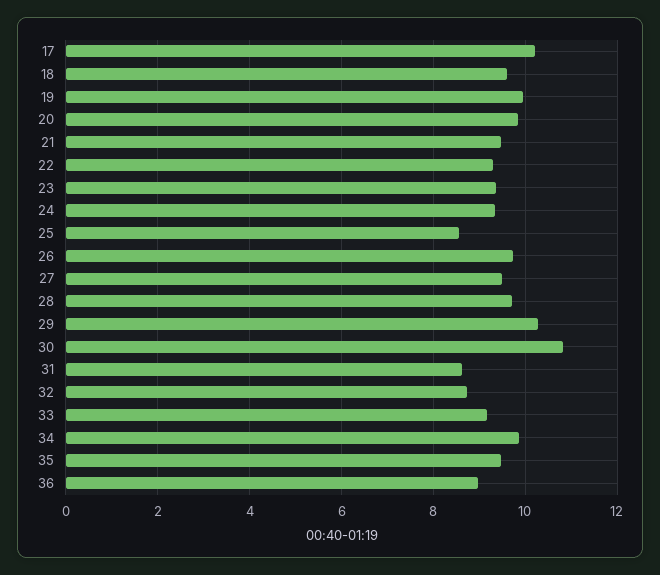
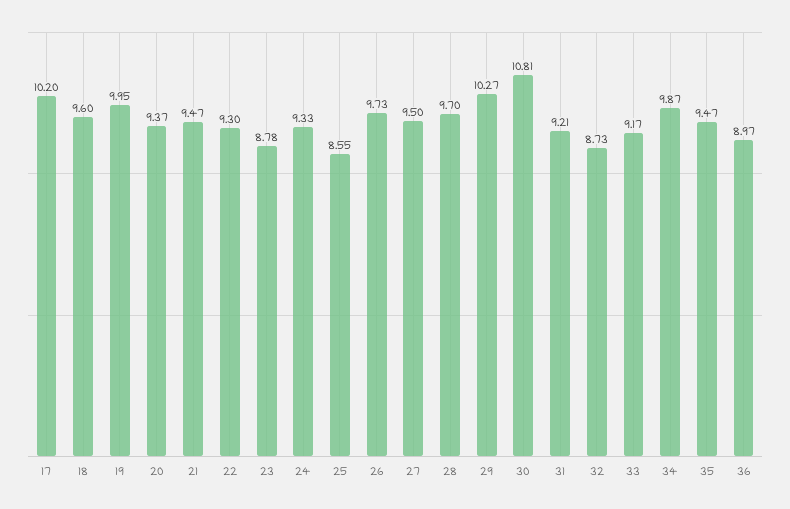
20: 9.8 -> 9.37
23: 9.4 -> 8.78
31: 8.6 -> 9.21

